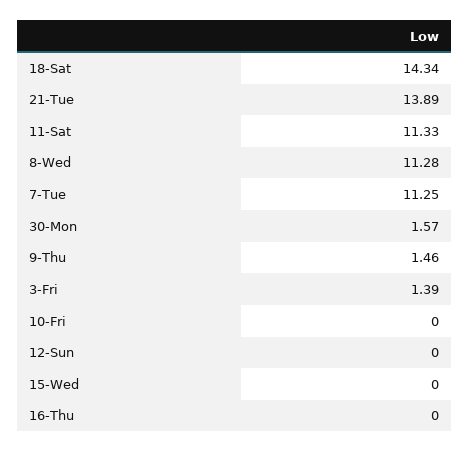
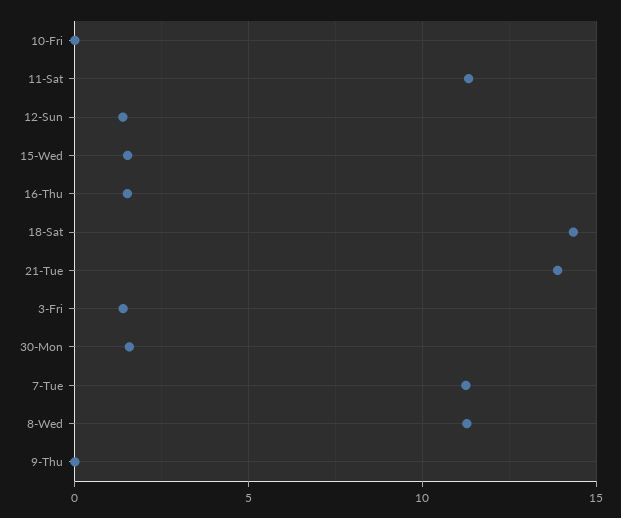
9-Thu: 1.46 -> 0
12-Sun: 0 -> 1.5
15-Wed: 0 -> 1.5
16-Thu: 0 -> 1.5

